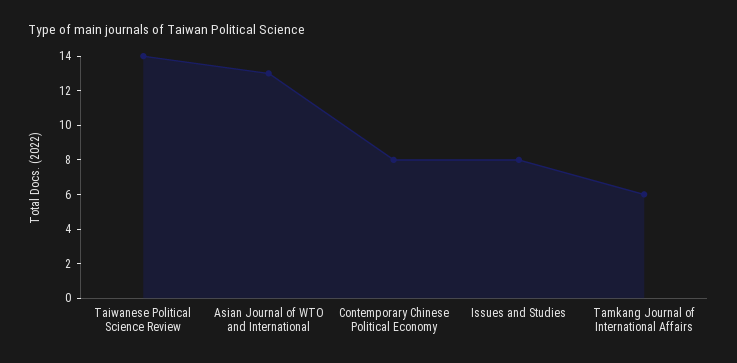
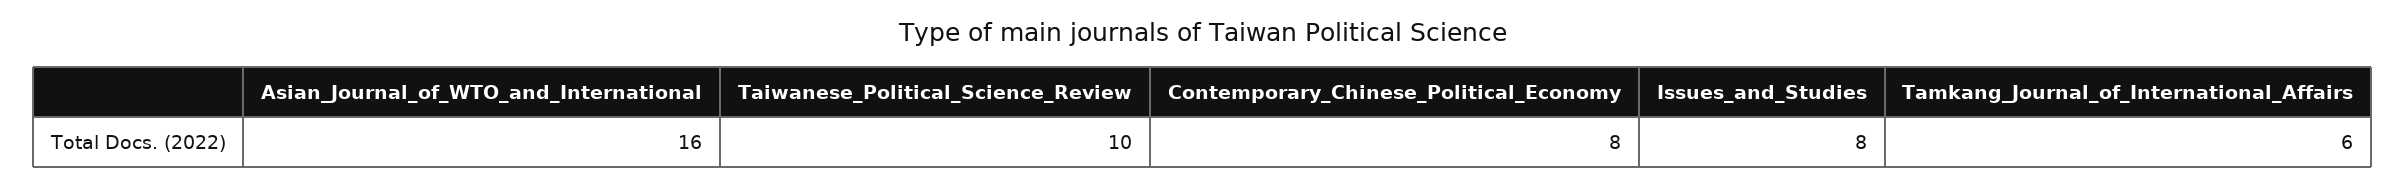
Taiwanese Political Science Review: 14 -> 10
Asian Journal of WTO and International: 13 -> 16

